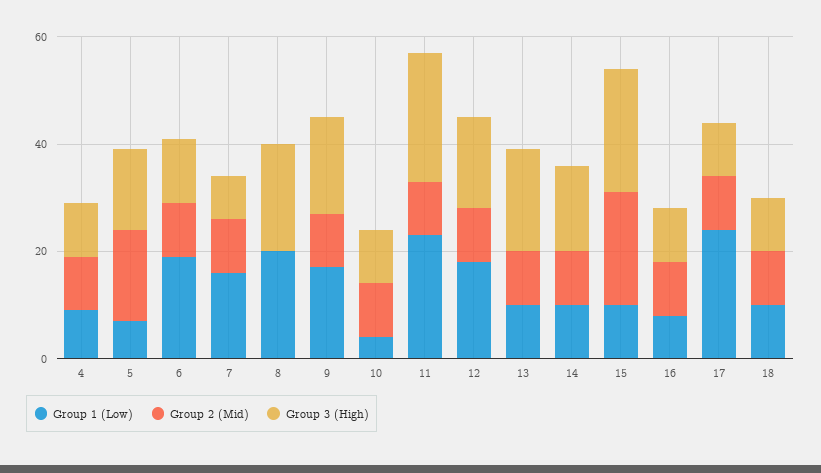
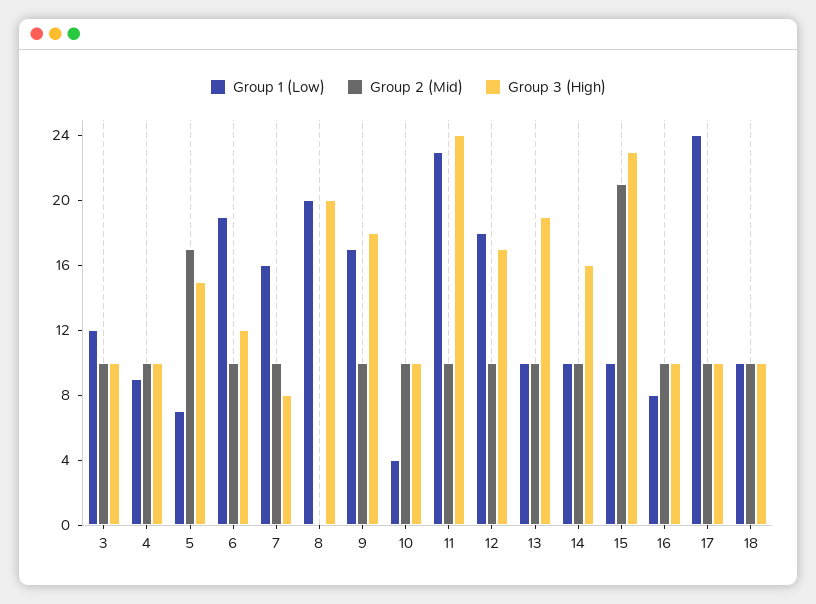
Group 1 (Low), 3: none -> 12
Group 2 (Mid), 3: none -> 10
Group 3 (High), 3: none -> 10

